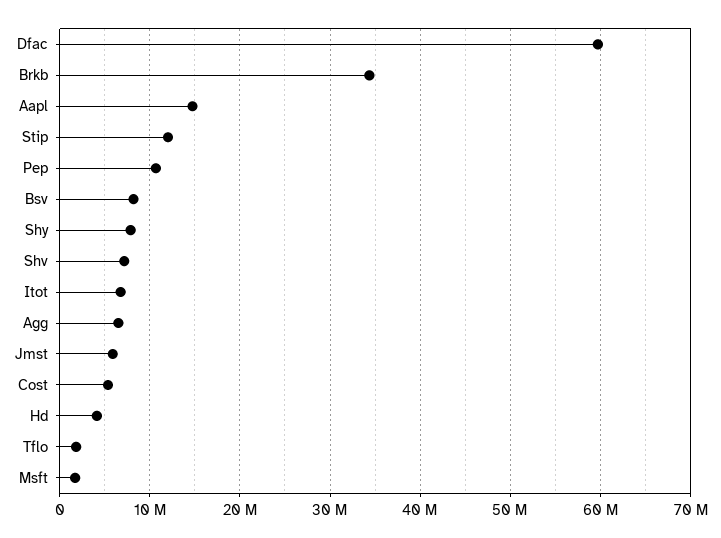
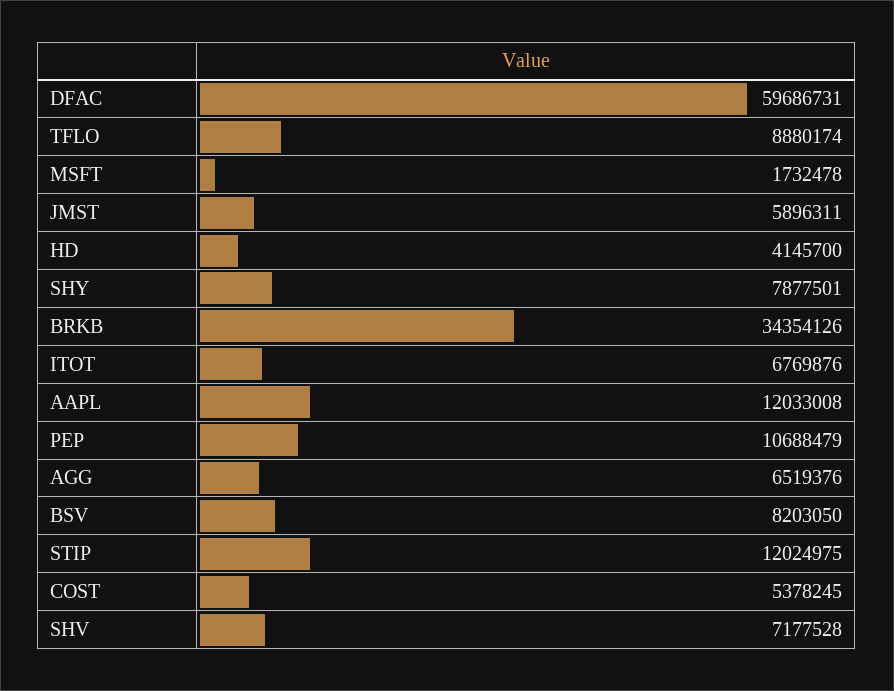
Aapl: 15000000 -> 12033008
Tflo: 2000000 -> 8880174

